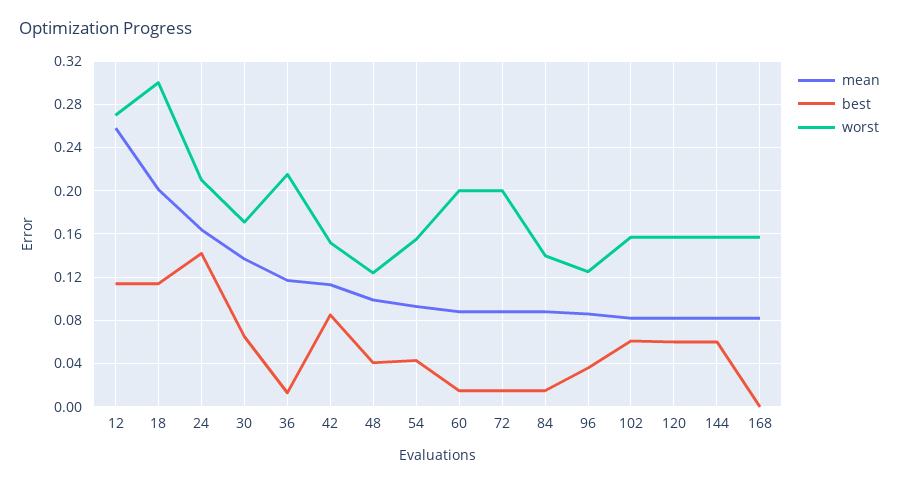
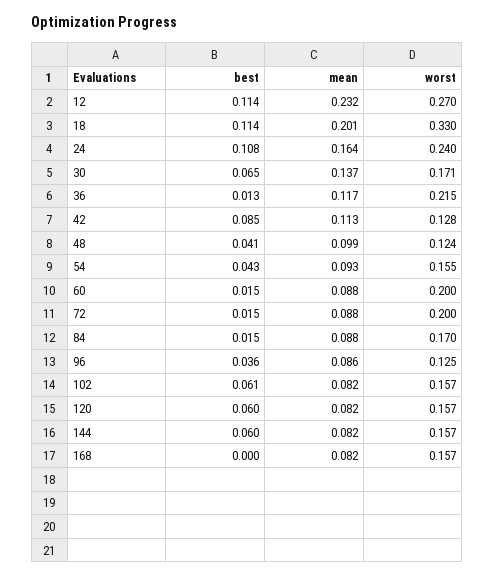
mean, 12: 0.26 -> 0.232
worst, 18: 0.3 -> 0.33
best, 24: 0.14 -> 0.108
worst, 24: 0.21 -> 0.24
worst, 42: 0.15 -> 0.128
worst, 84: 0.14 -> 0.17

